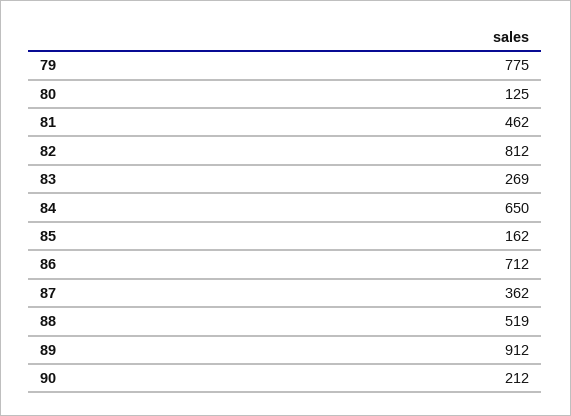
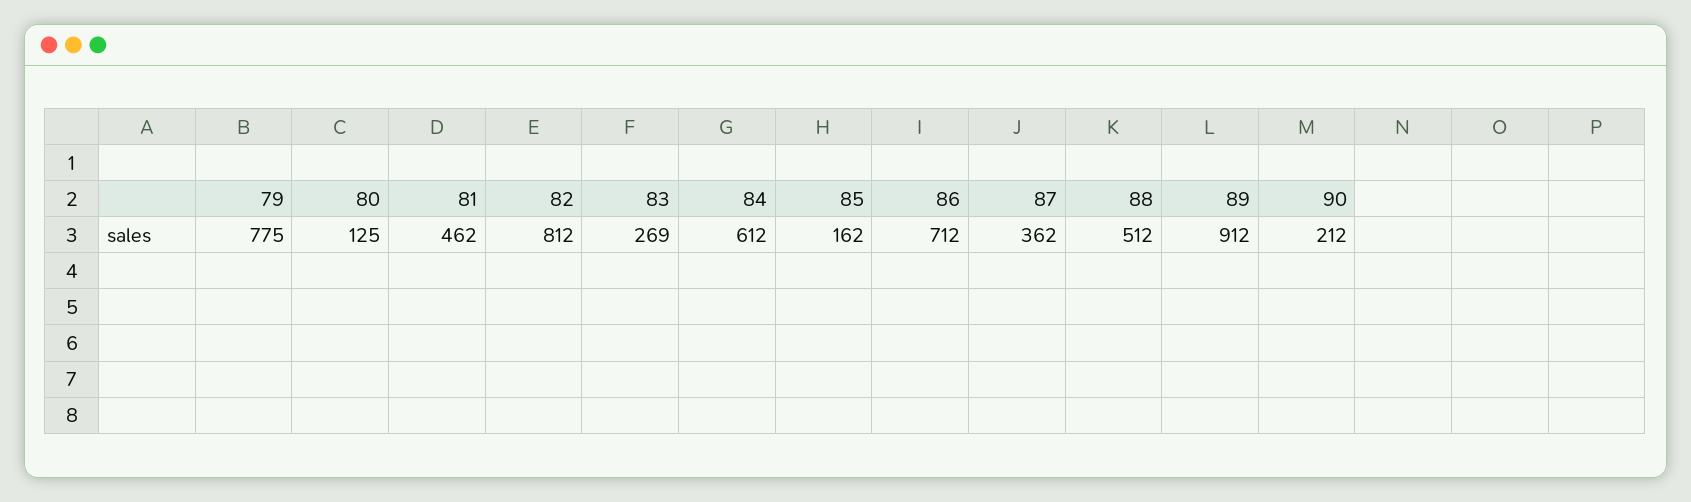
84: 650 -> 612
88: 519 -> 512

